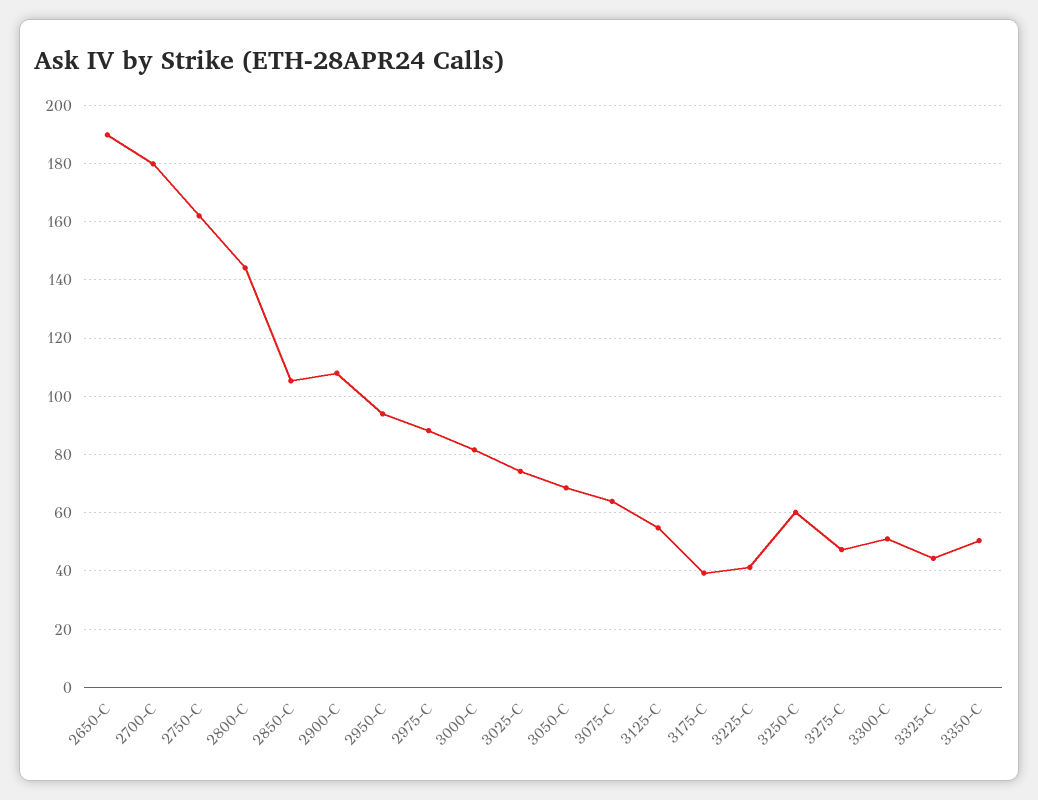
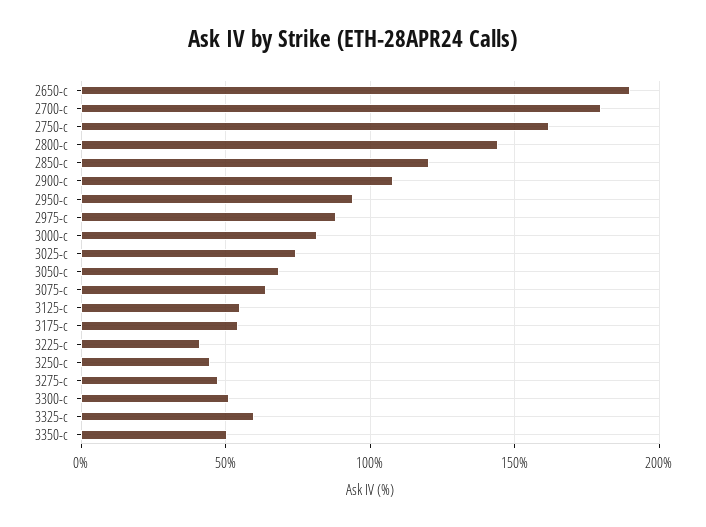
2850-C: 105 -> 120
3175-C: 40 -> 55
3250-C: 60 -> 45
3325-C: 45 -> 60

